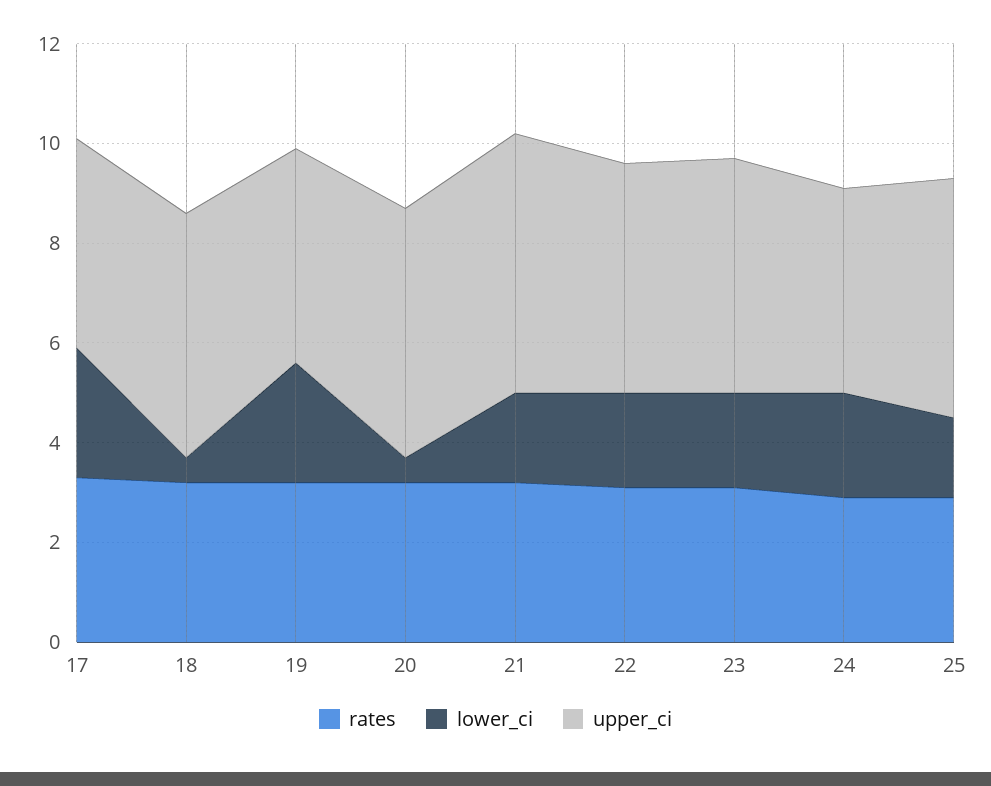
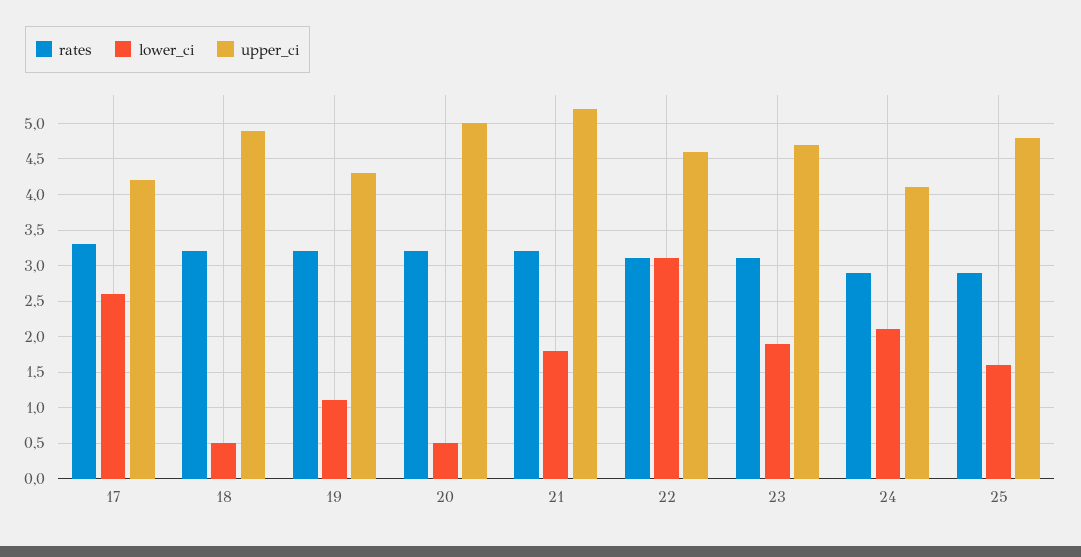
lower_ci, 19: 2.5 -> 1.1
lower_ci, 22: 2 -> 3.1

